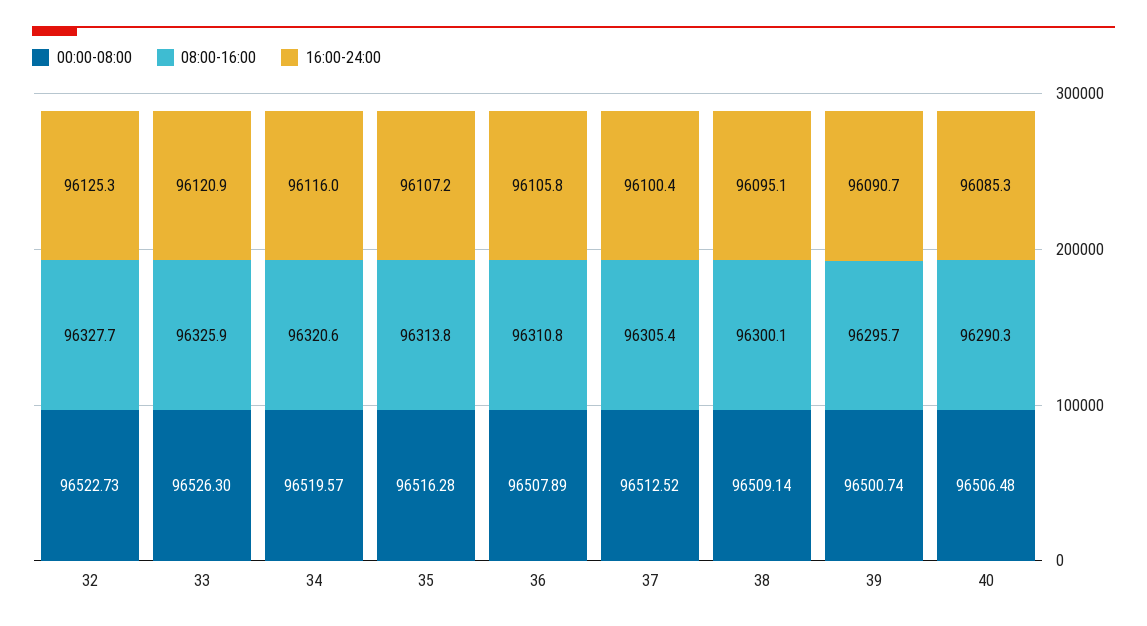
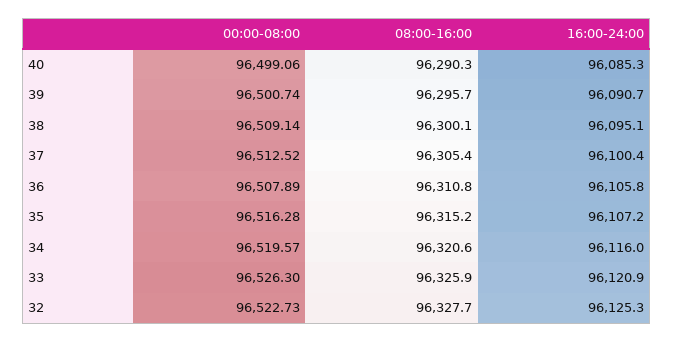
08:00-16:00, 35: 96313.8 -> 96315.2
00:00-08:00, 40: 96506.48 -> 96499.06

